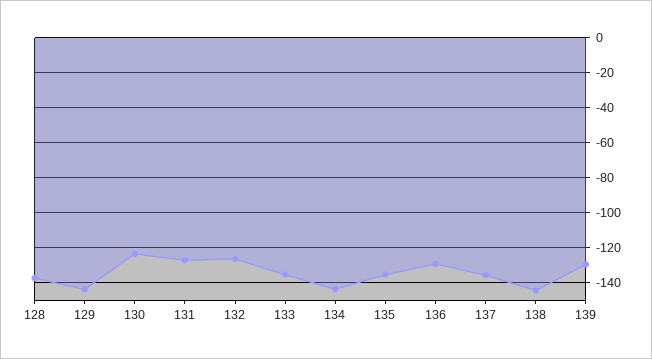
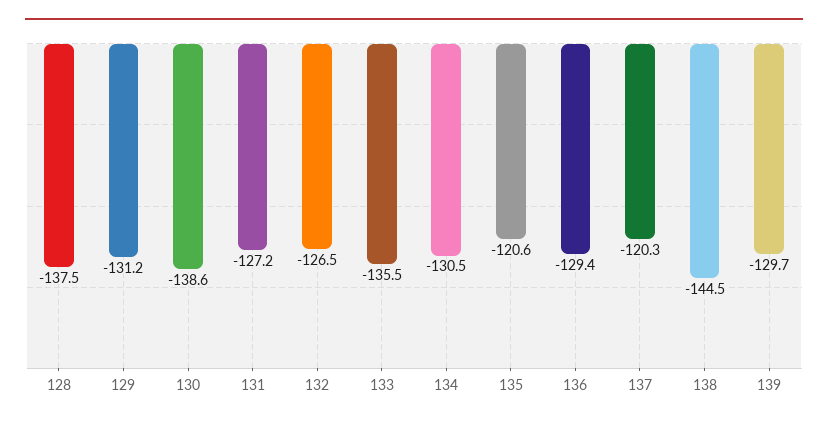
129: -145 -> -131.2
130: -125 -> -138.6
134: -145 -> -130.5
135: -135 -> -120.6
137: -135 -> -120.3

